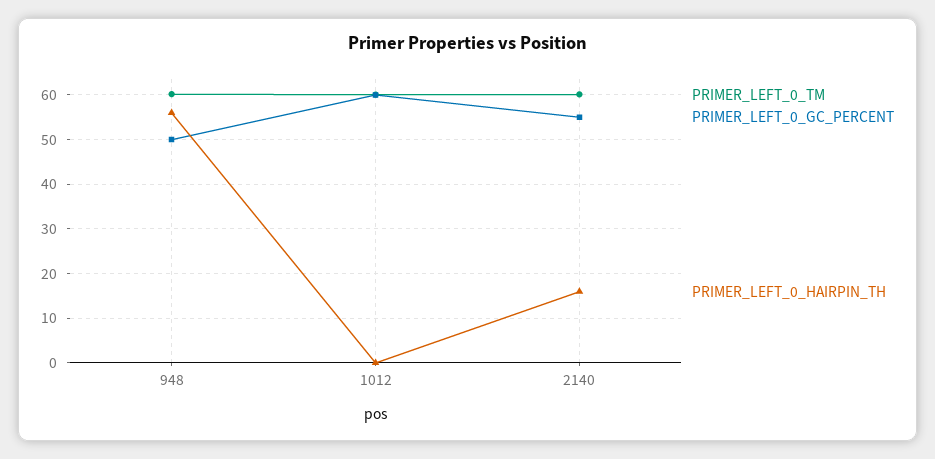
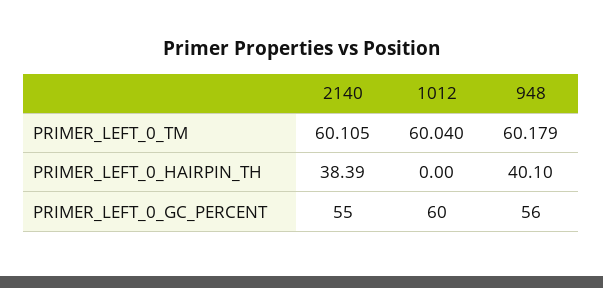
PRIMER_LEFT_0_GC_PERCENT, 948: 50 -> 56
PRIMER_LEFT_0_HAIRPIN_TH, 948: 56 -> 40.1
PRIMER_LEFT_0_HAIRPIN_TH, 2140: 16 -> 38.39

